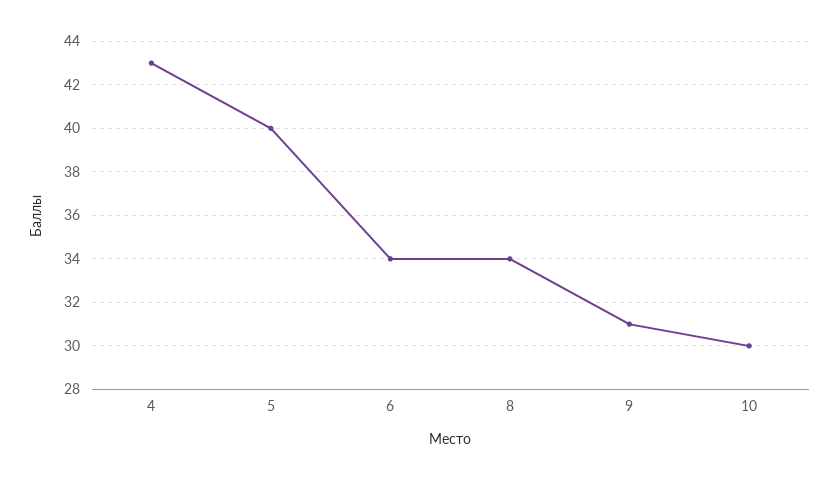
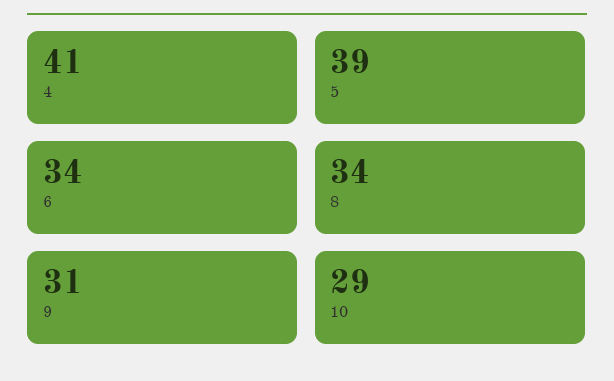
4: 43 -> 41
5: 40 -> 39
10: 30 -> 29

